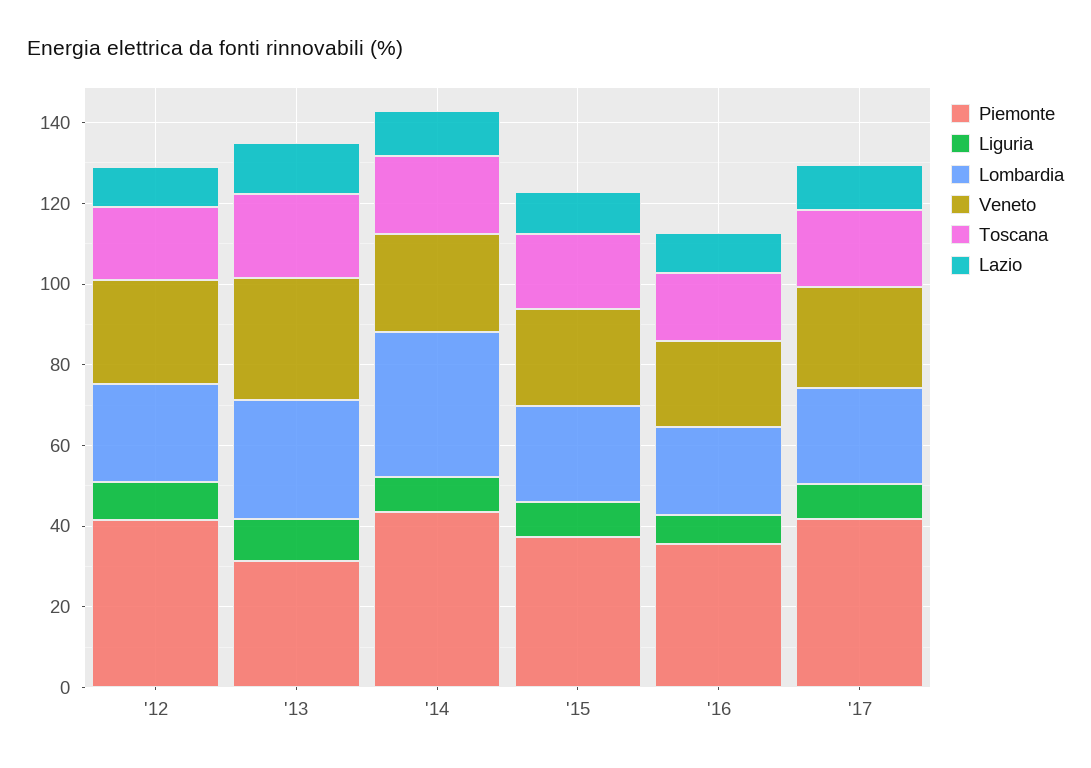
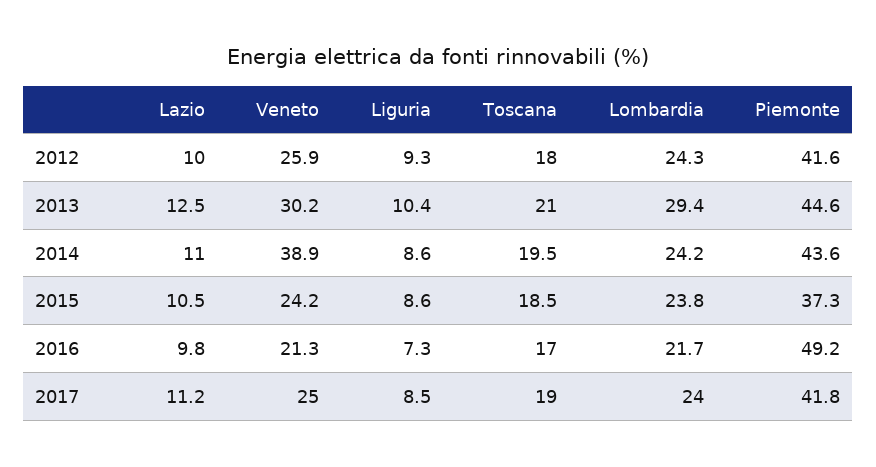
Piemonte, '13: 30 -> 44.6
Lombardia, '14: 35 -> 24.2
Veneto, '14: 25 -> 38.9
Piemonte, '16: 35 -> 49.2

